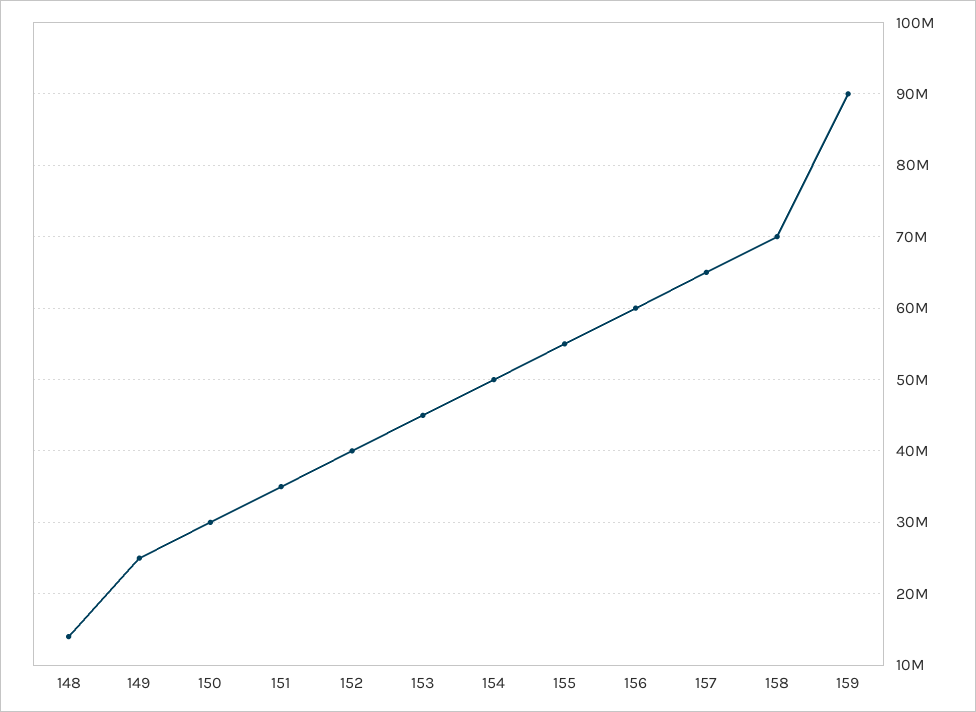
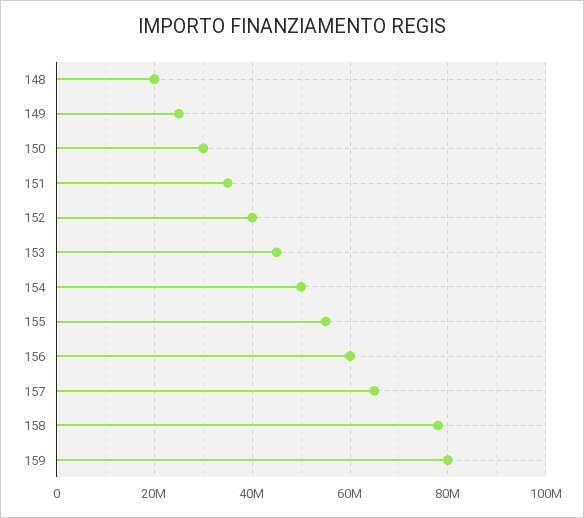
148: 14000000 -> 20000000
158: 70000000 -> 78000000
159: 90000000 -> 80000000

